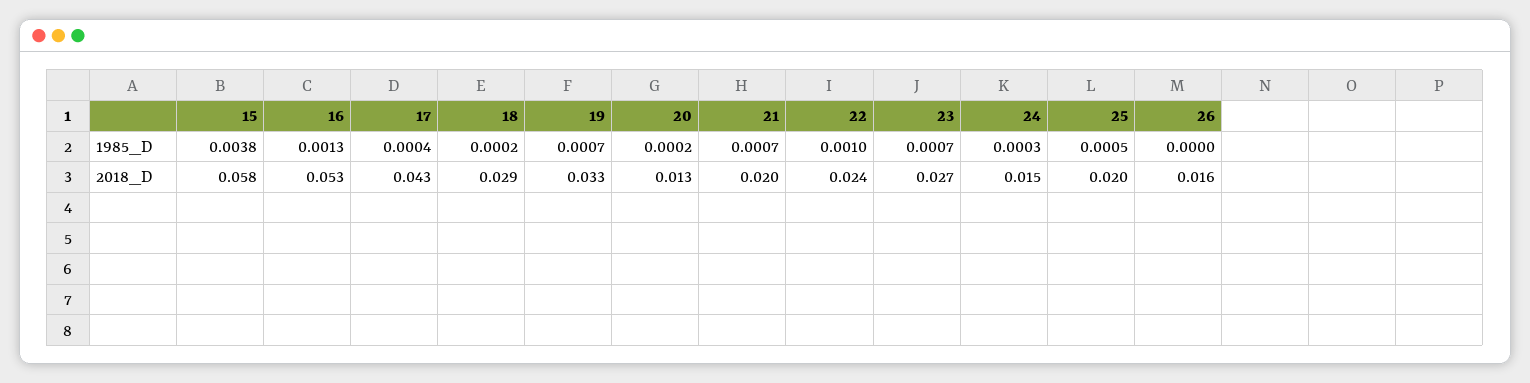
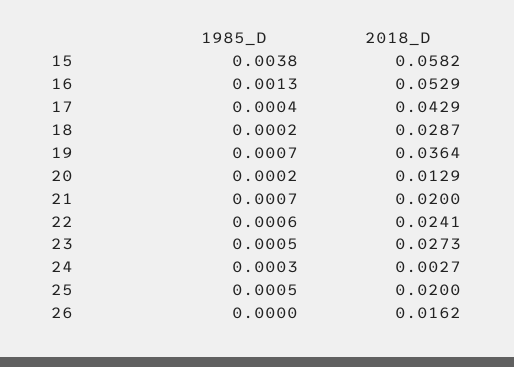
22, 1985_D: 0.001 -> 0.0006
23, 1985_D: 0.0007 -> 0.0005
19, 2018_D: 0.033 -> 0.0364
24, 2018_D: 0.015 -> 0.0027

